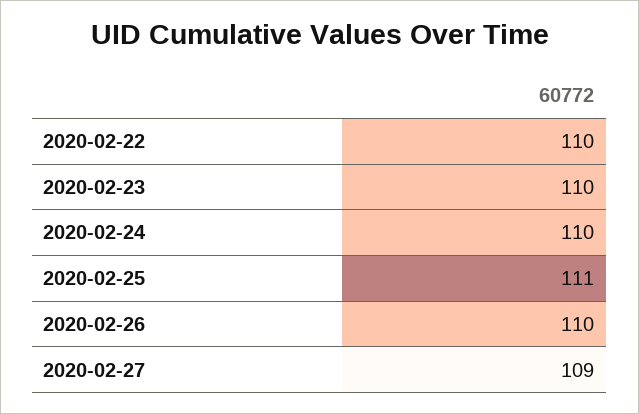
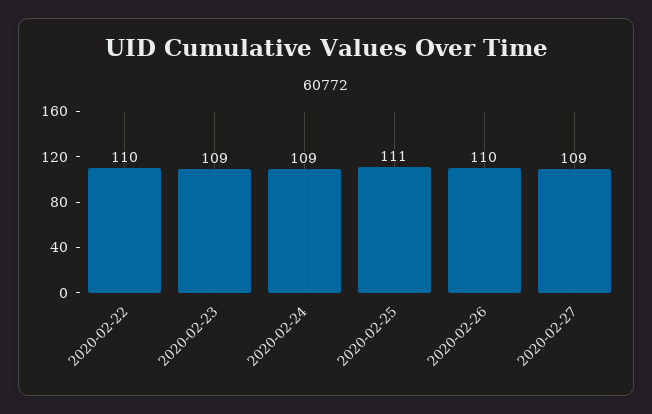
2020-02-23: 110 -> 109
2020-02-24: 110 -> 109

